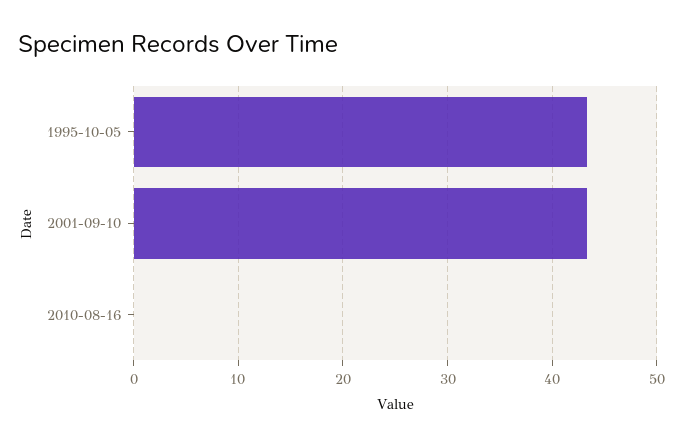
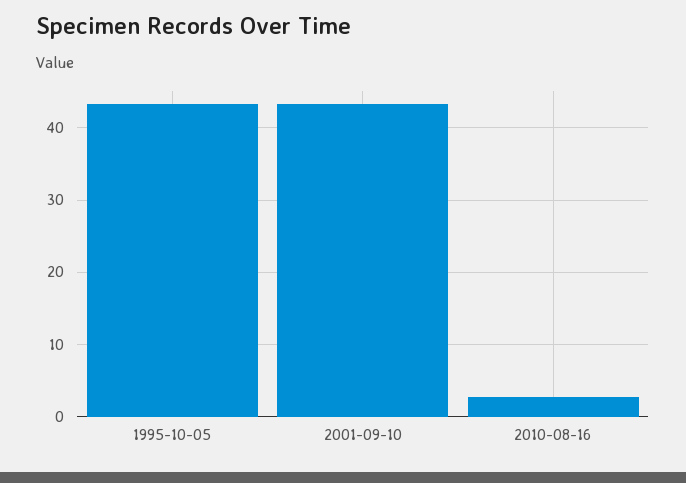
2010-08-16: 0 -> 3

